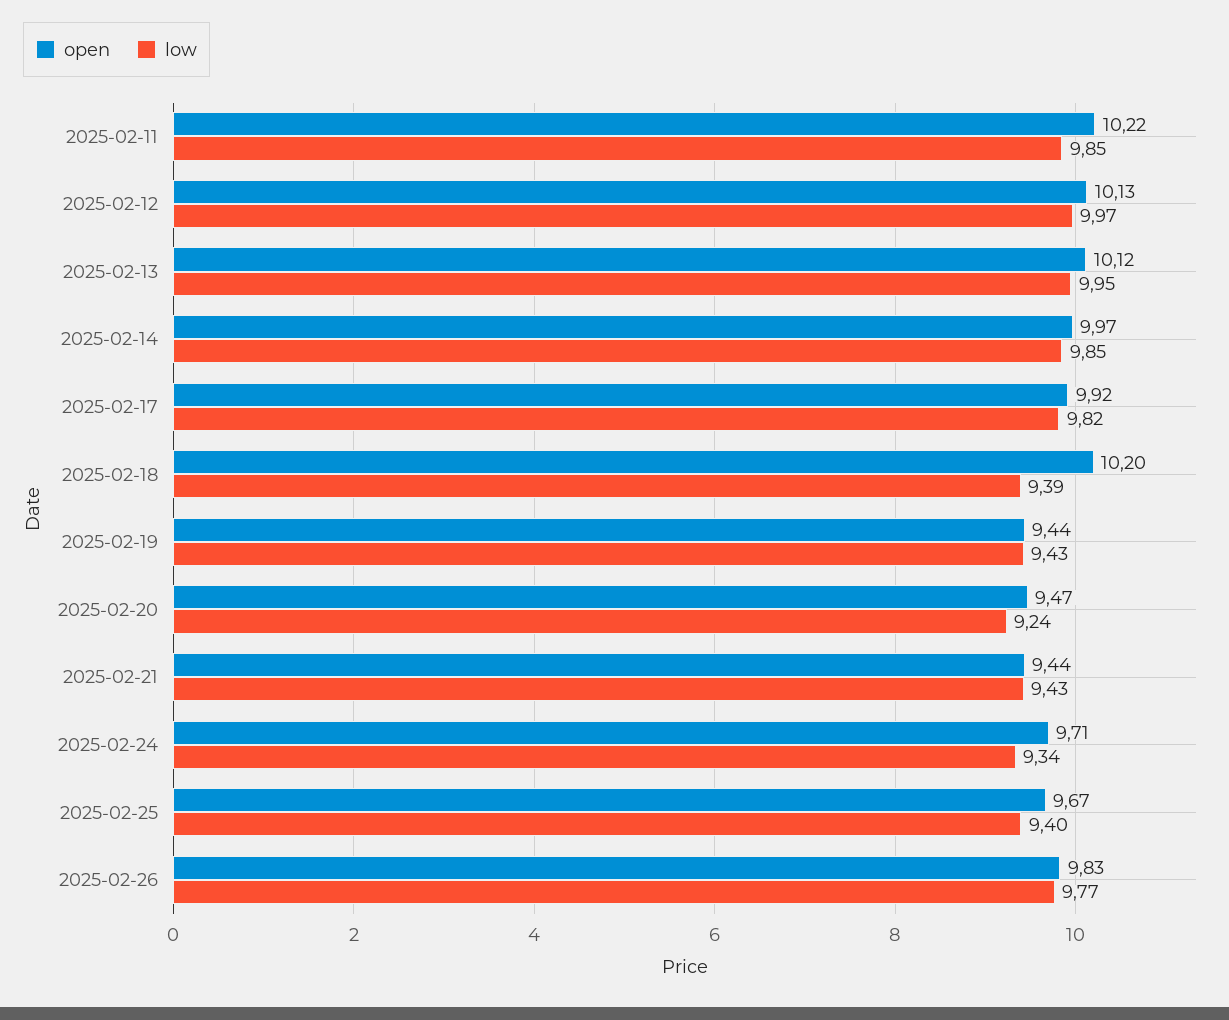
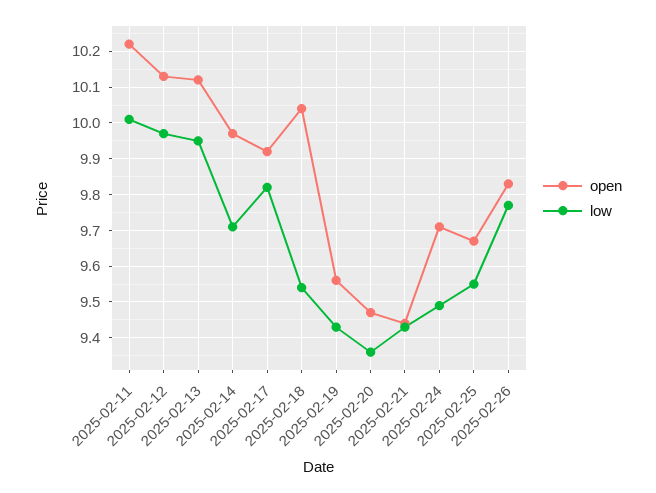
low, 2025-02-11: 9.85 -> 10
low, 2025-02-14: 9.85 -> 9.7
open, 2025-02-18: 10.2 -> 10.05
low, 2025-02-18: 9.39 -> 9.55
open, 2025-02-19: 9.44 -> 9.55
low, 2025-02-20: 9.24 -> 9.35
low, 2025-02-24: 9.34 -> 9.5
low, 2025-02-25: 9.4 -> 9.55

